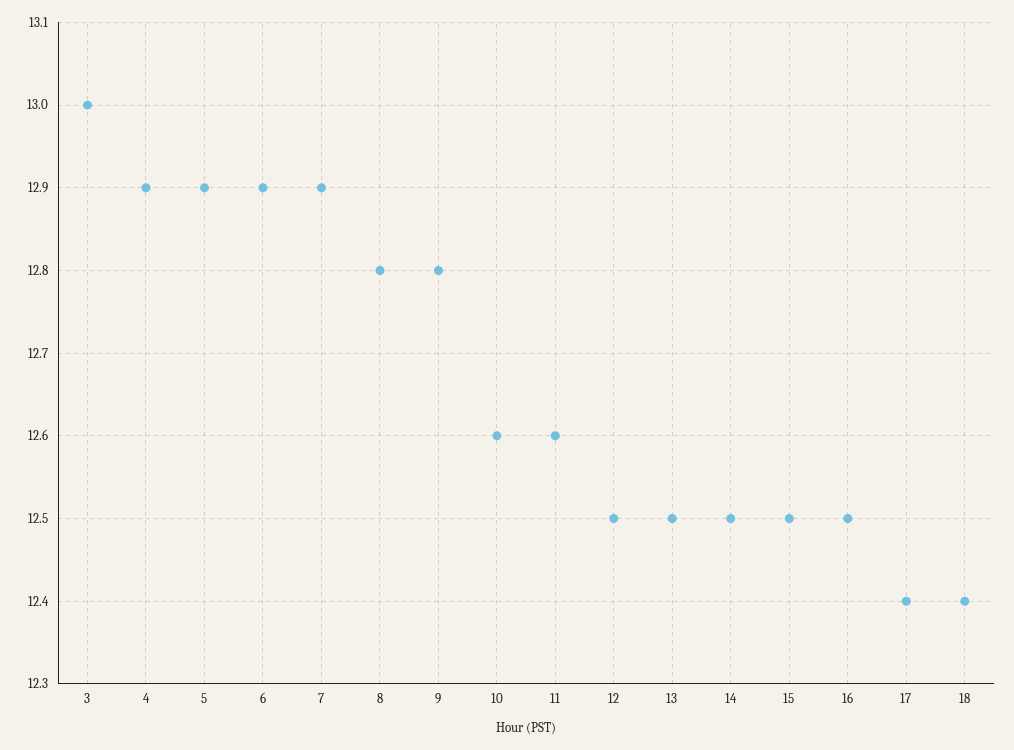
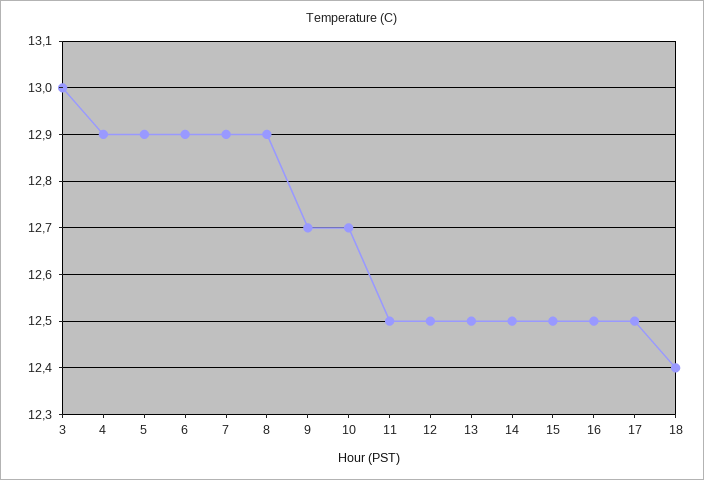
8: 12.8 -> 12.9
9: 12.8 -> 12.7
10: 12.6 -> 12.7
11: 12.6 -> 12.5
17: 12.4 -> 12.5

